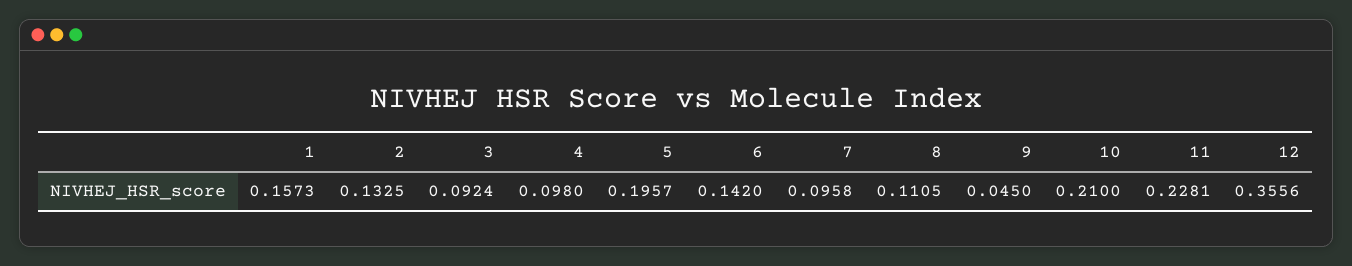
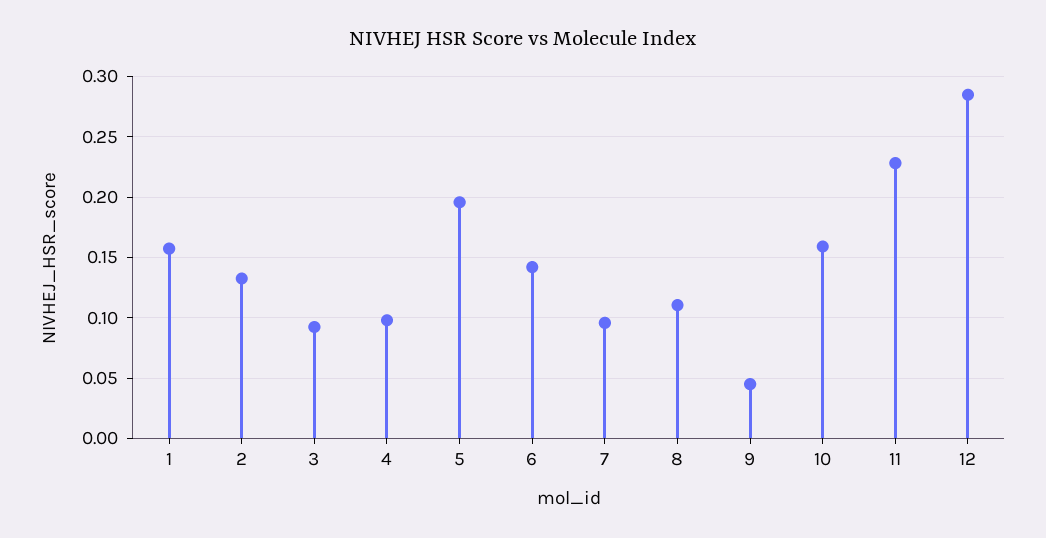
10: 0.21 -> 0.16
12: 0.3556 -> 0.285

